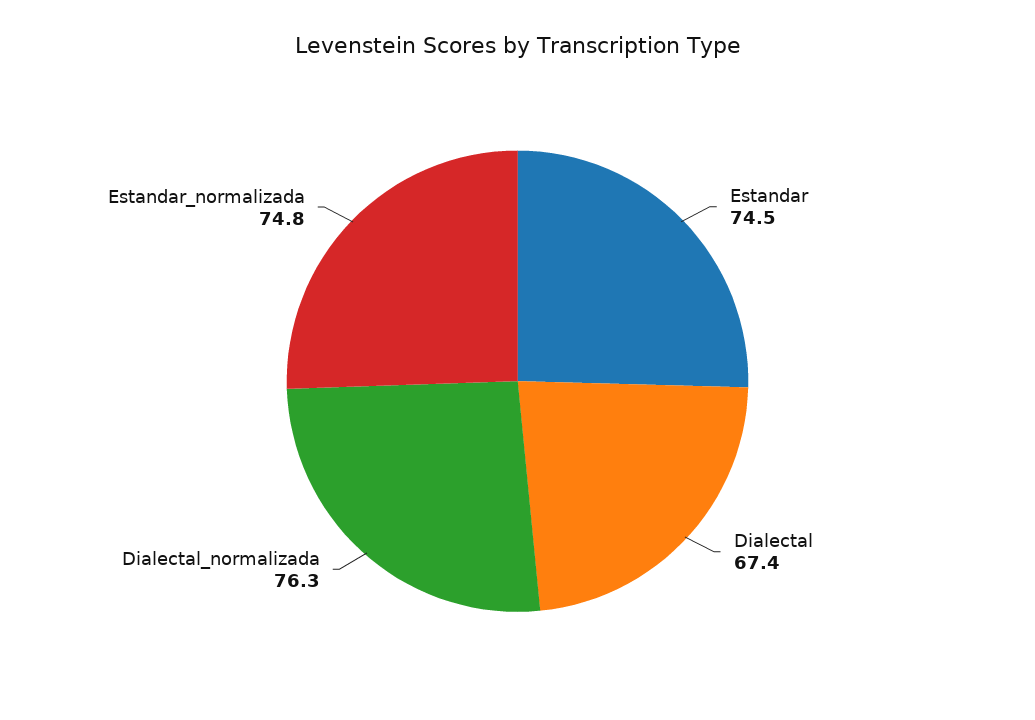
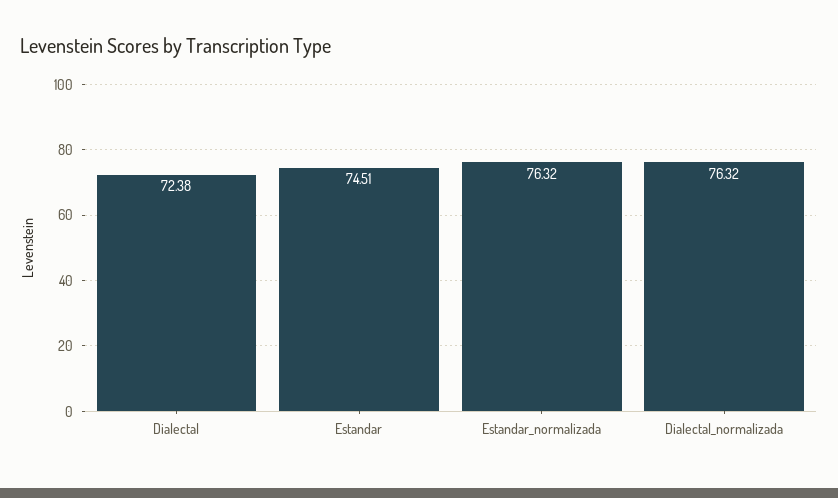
Dialectal: 67.4 -> 72.38
Estandar_normalizada: 74.8 -> 76.32

